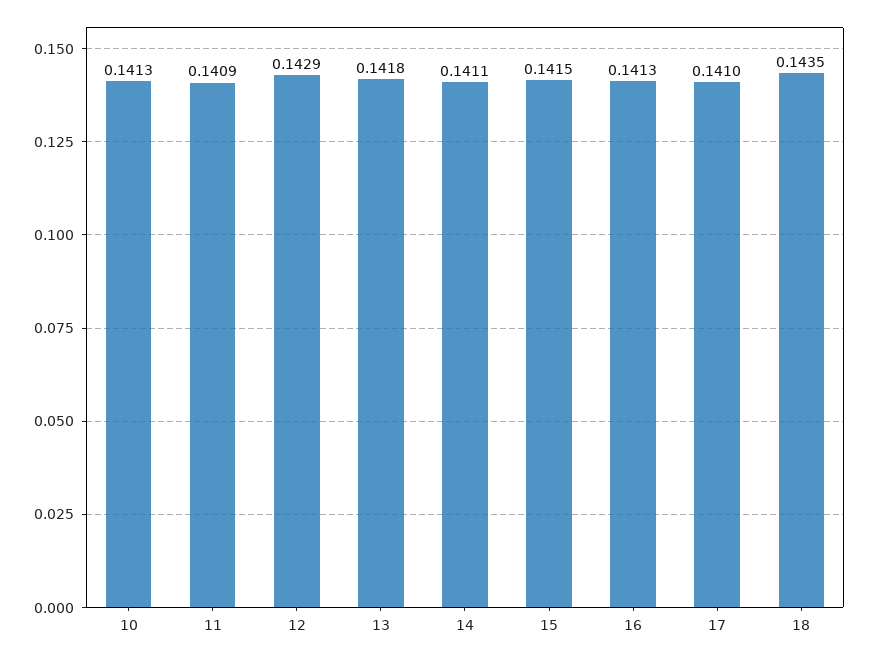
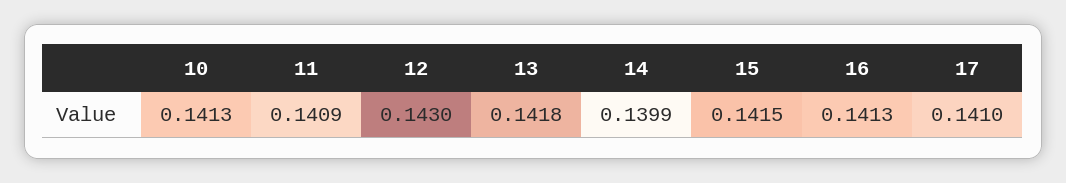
12: 0.1429 -> 0.143
14: 0.1411 -> 0.1399
18: 0.1435 -> none

